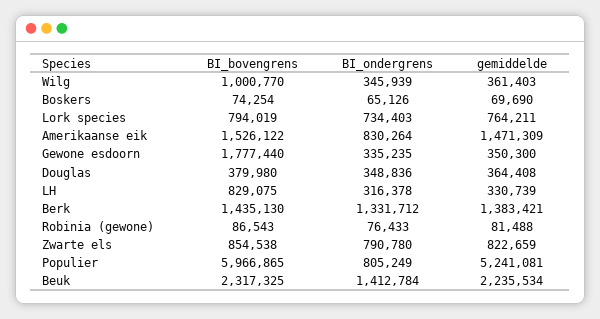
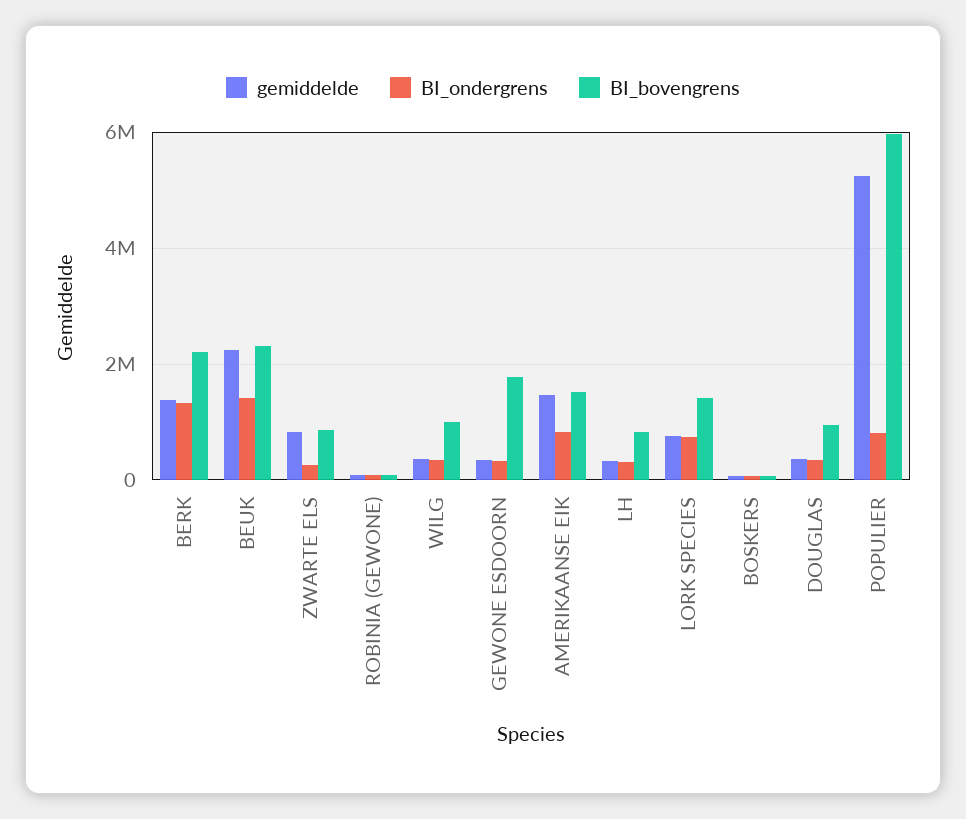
BI_bovengrens, Lork species: 794019 -> 1400000
BI_bovengrens, Douglas: 379980 -> 1000000
BI_bovengrens, Berk: 1435130 -> 2200000
BI_ondergrens, Zwarte els: 790780 -> 200000

